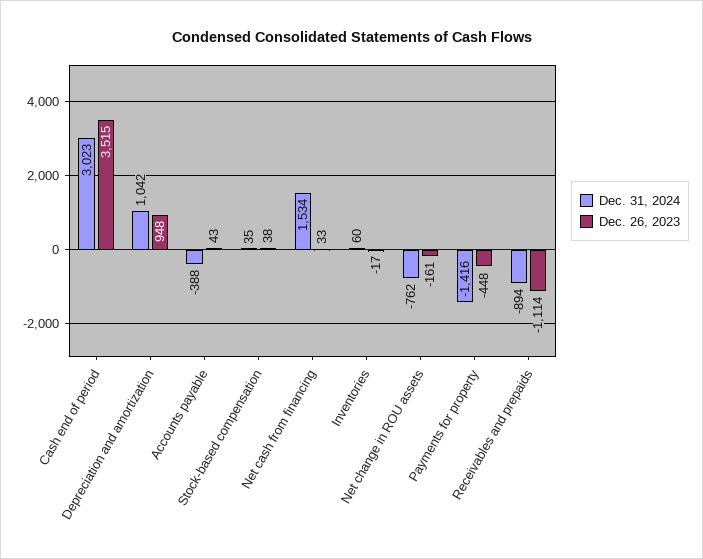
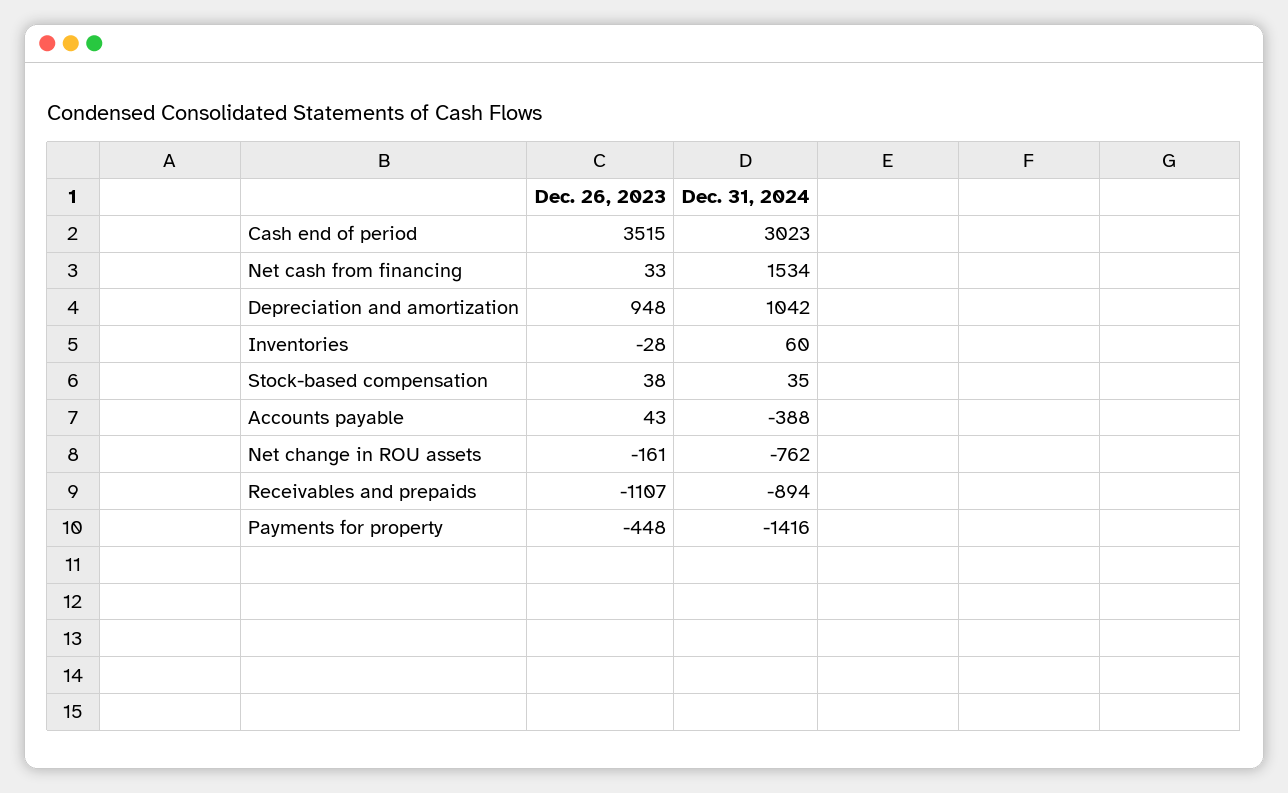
Dec. 26, 2023, Inventories: -17 -> -28
Dec. 26, 2023, Receivables and prepaids: -1114 -> -1107

